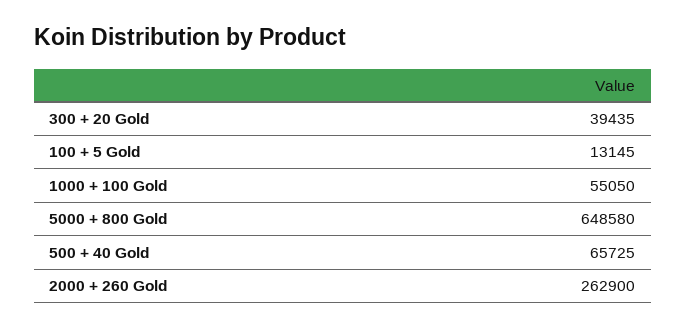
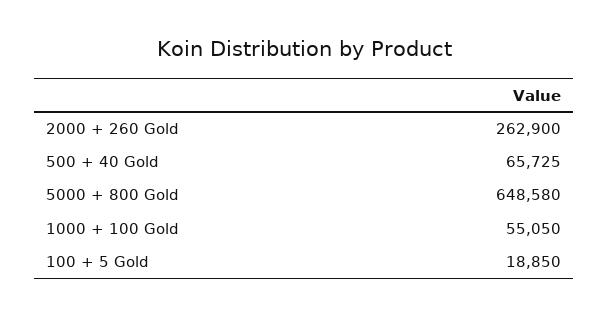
300 + 20 Gold: 39435 -> none
100 + 5 Gold: 13145 -> 18850

